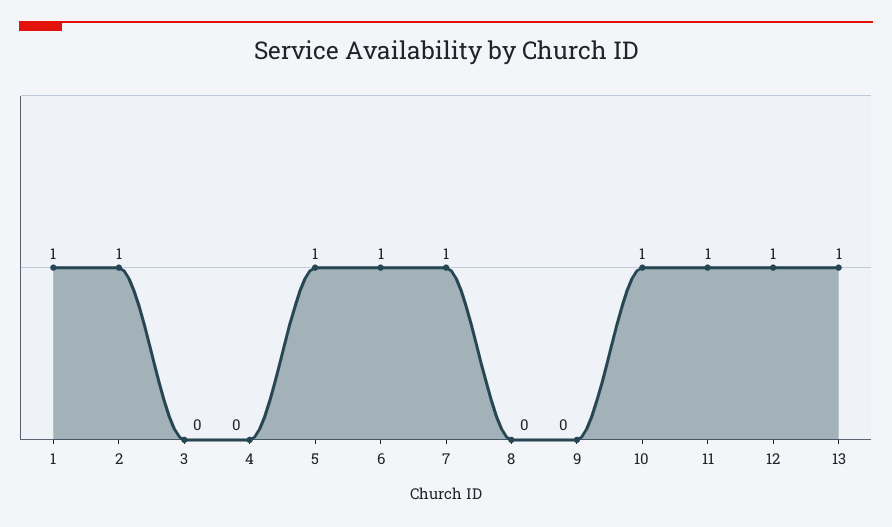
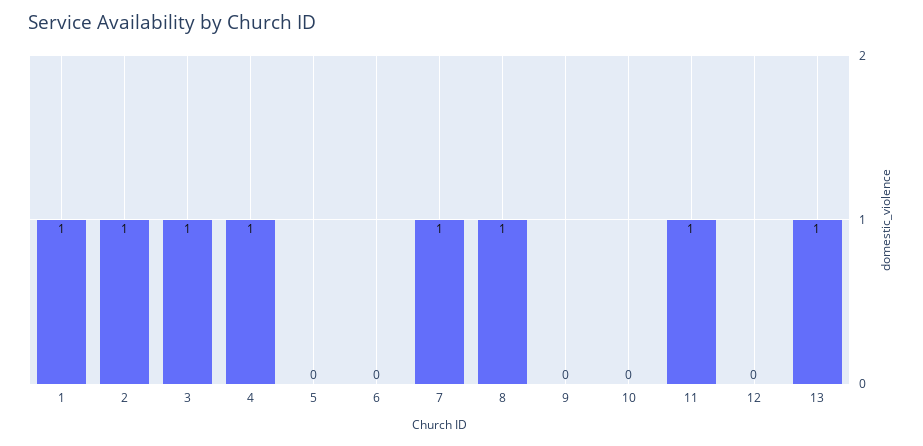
3: 0 -> 1
4: 0 -> 1
5: 1 -> 0
6: 1 -> 0
8: 0 -> 1
10: 1 -> 0
12: 1 -> 0

